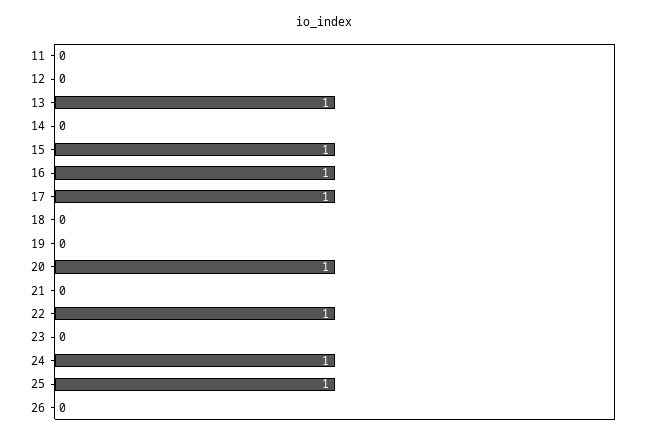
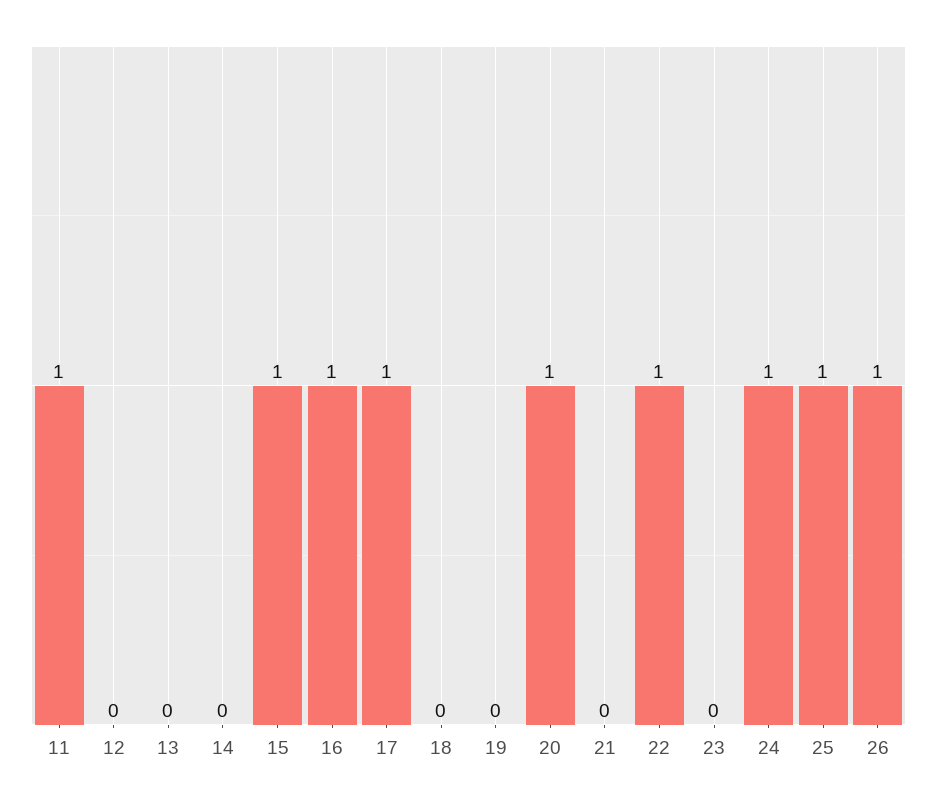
11: 0 -> 1
13: 1 -> 0
26: 0 -> 1

